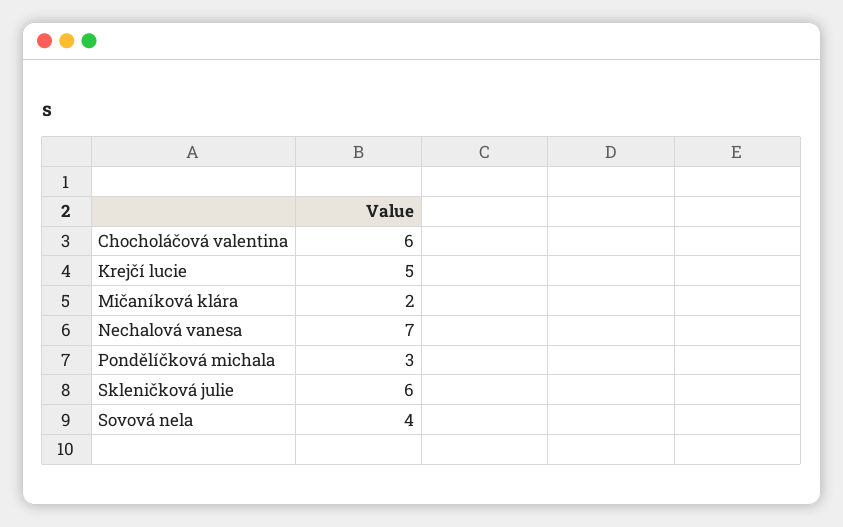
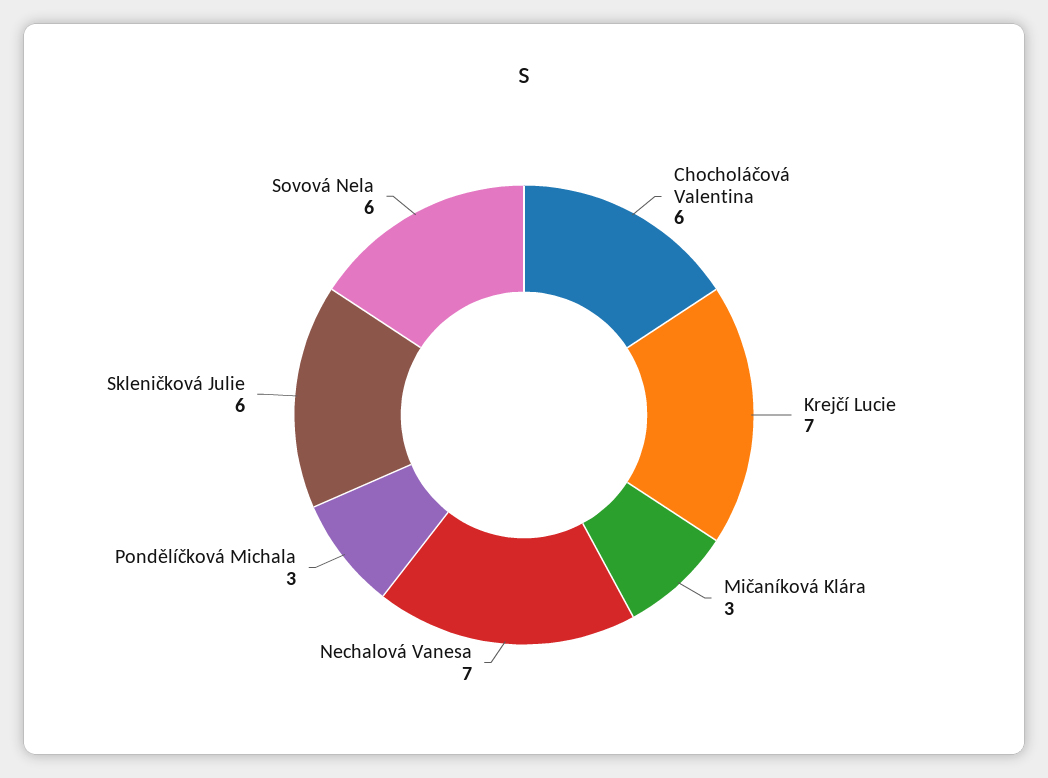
Krejčí lucie: 5 -> 7
Mičaníková klára: 2 -> 3
Sovová nela: 4 -> 6

